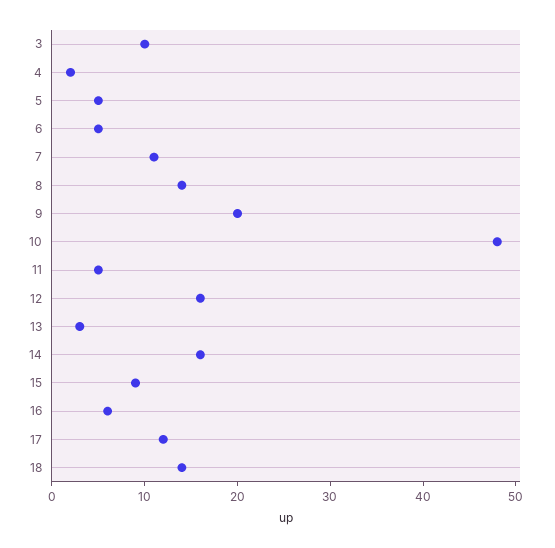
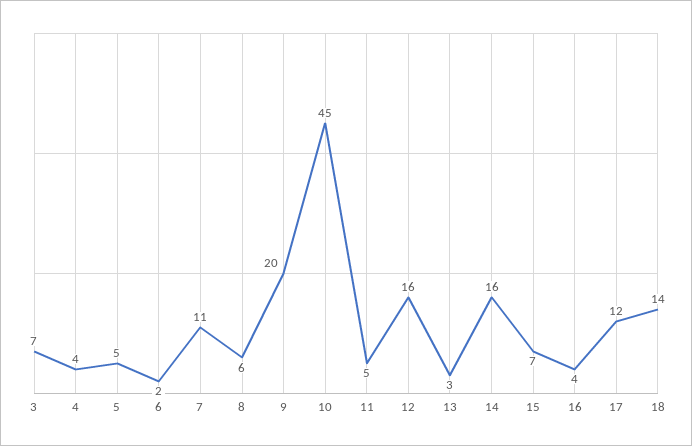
3: 10 -> 7
4: 2 -> 4
6: 5 -> 2
8: 14 -> 6
10: 48 -> 45
15: 9 -> 7
16: 6 -> 4

